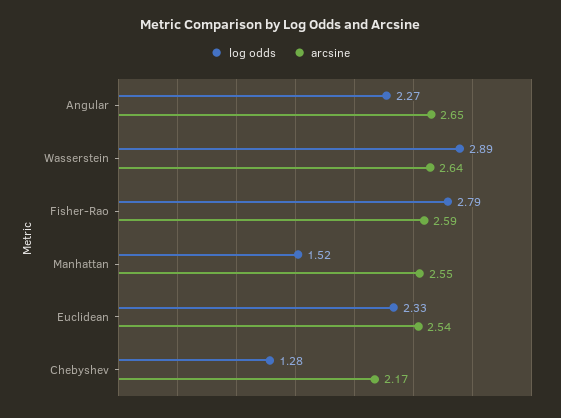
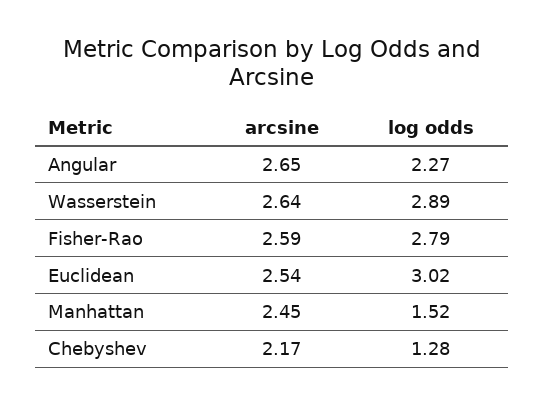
arcsine, Manhattan: 2.55 -> 2.45
log odds, Euclidean: 2.33 -> 3.02

